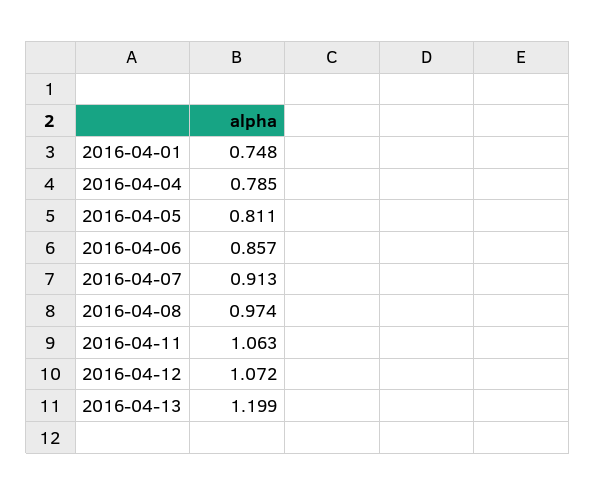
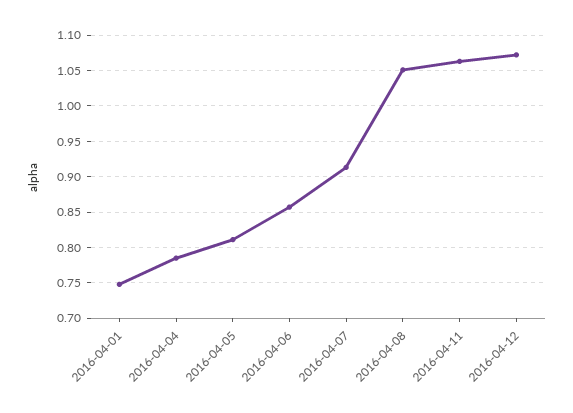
2016-04-08: 0.974 -> 1.05
2016-04-13: 1.199 -> none

